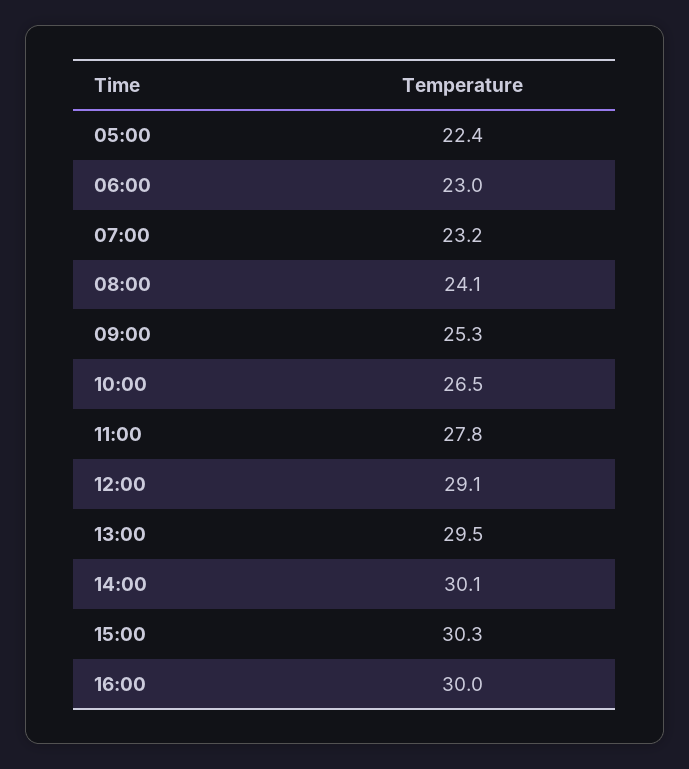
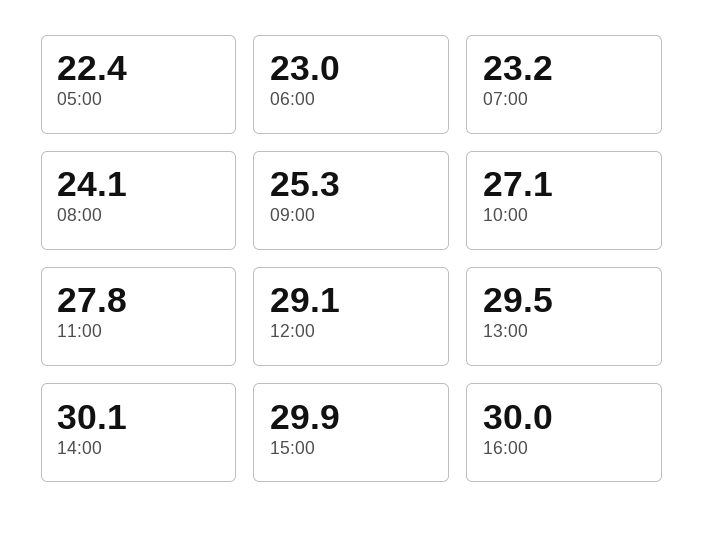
10:00: 26.5 -> 27.1
15:00: 30.3 -> 29.9

